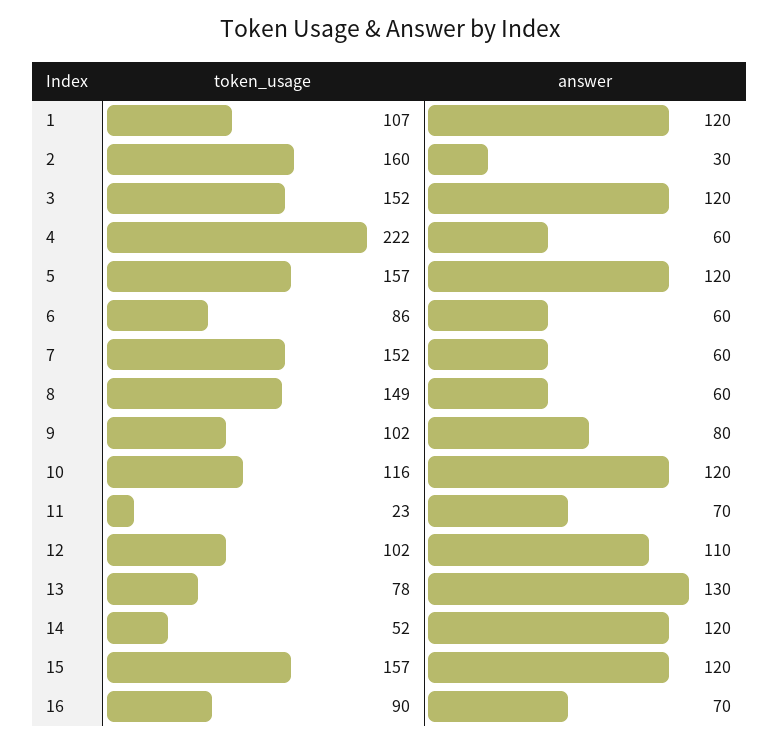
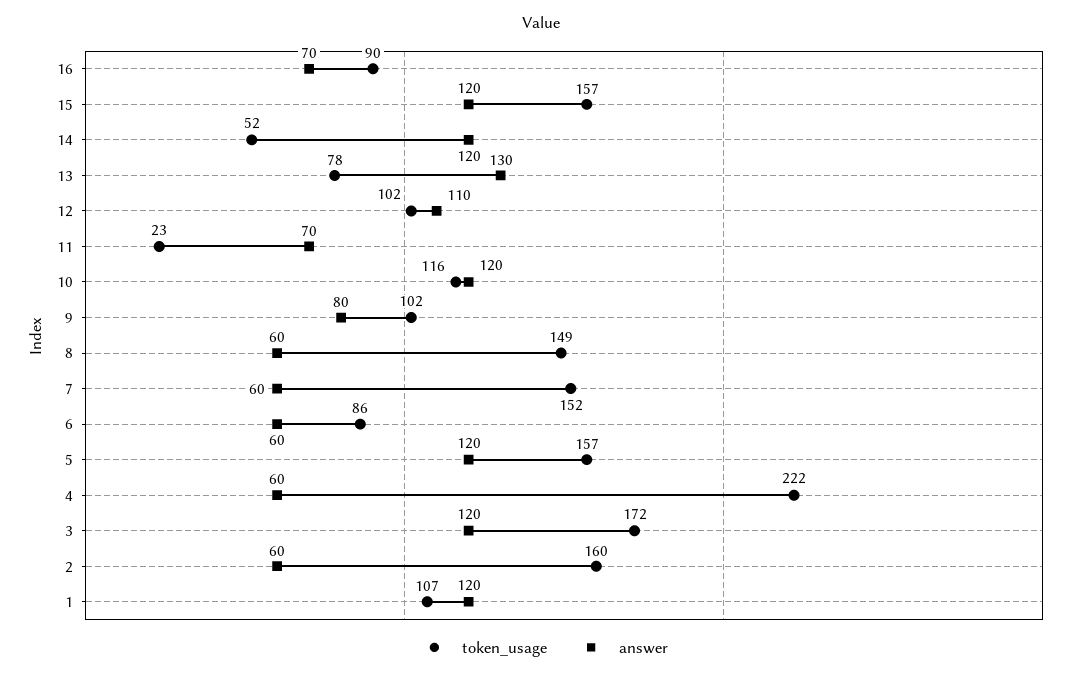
answer, 2: 30 -> 60
token_usage, 3: 152 -> 172

